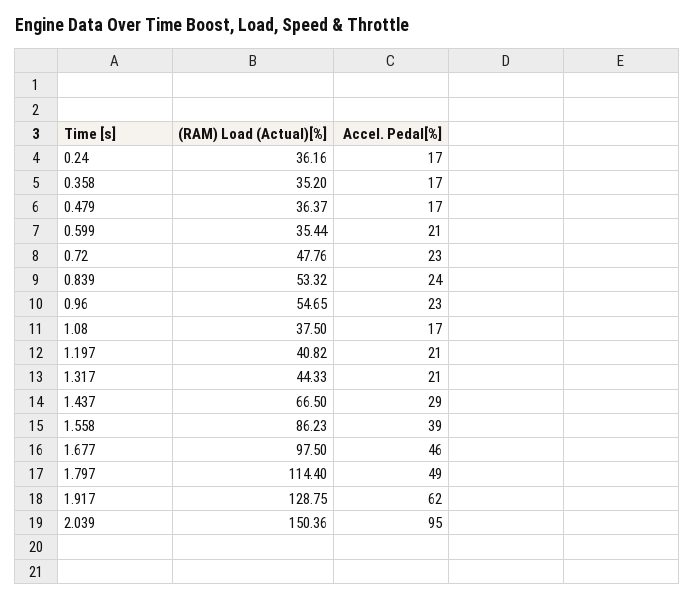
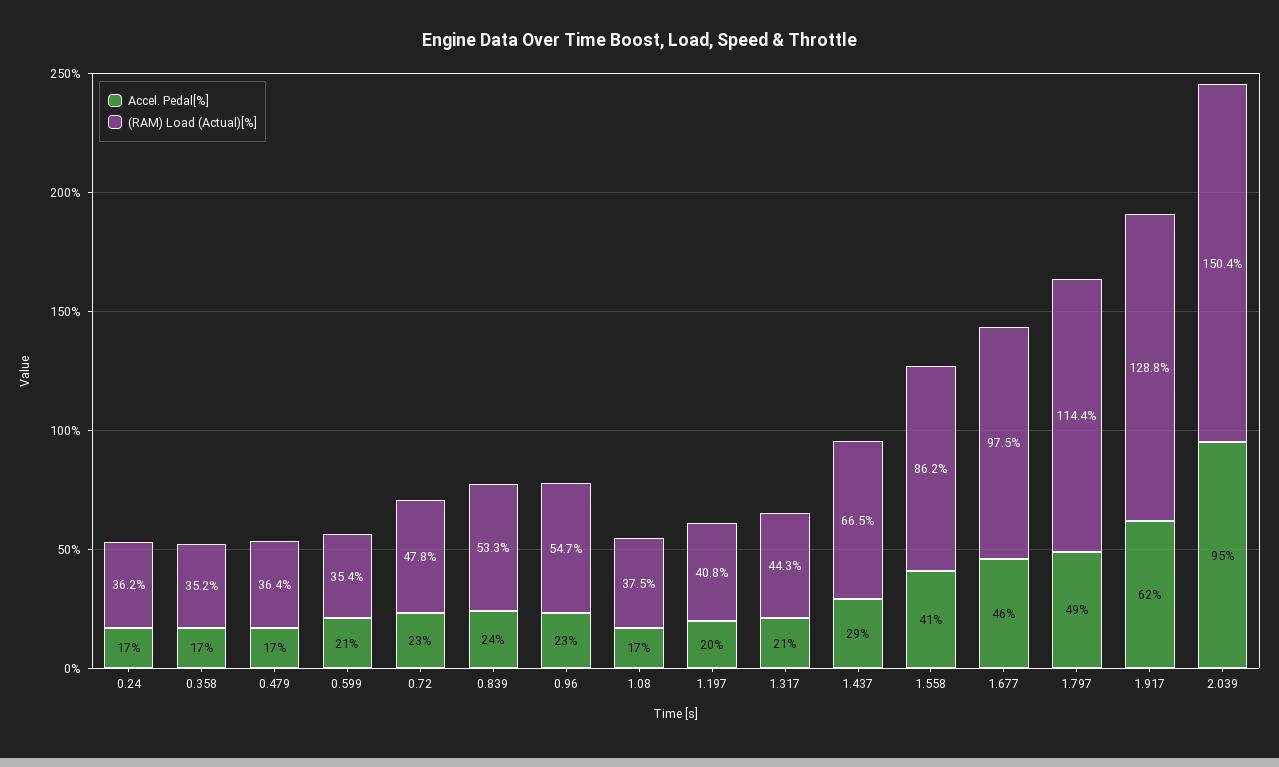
Accel. Pedal[%], 1.197: 21 -> 20
Accel. Pedal[%], 1.558: 39 -> 41

